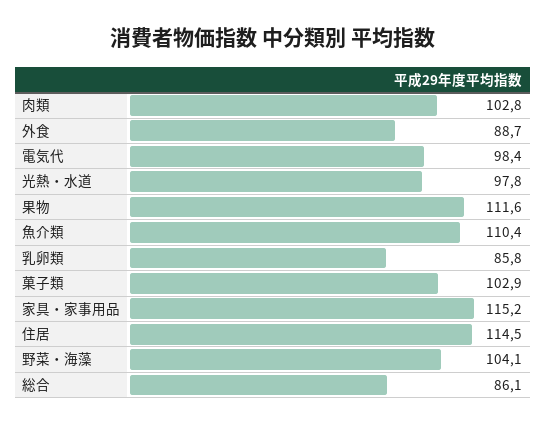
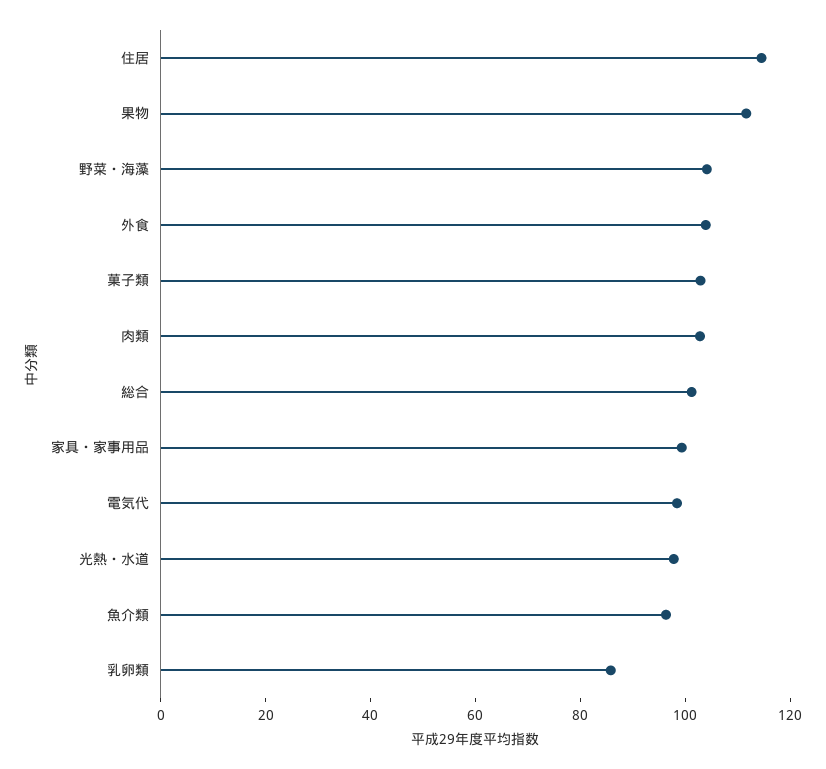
外食: 88.7 -> 105
魚介類: 110.4 -> 95
家具・家事用品: 115.2 -> 100
総合: 86.1 -> 100

